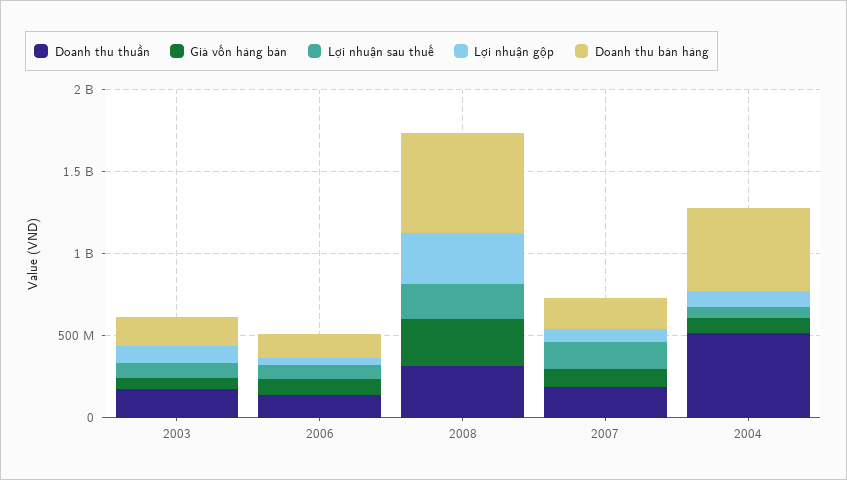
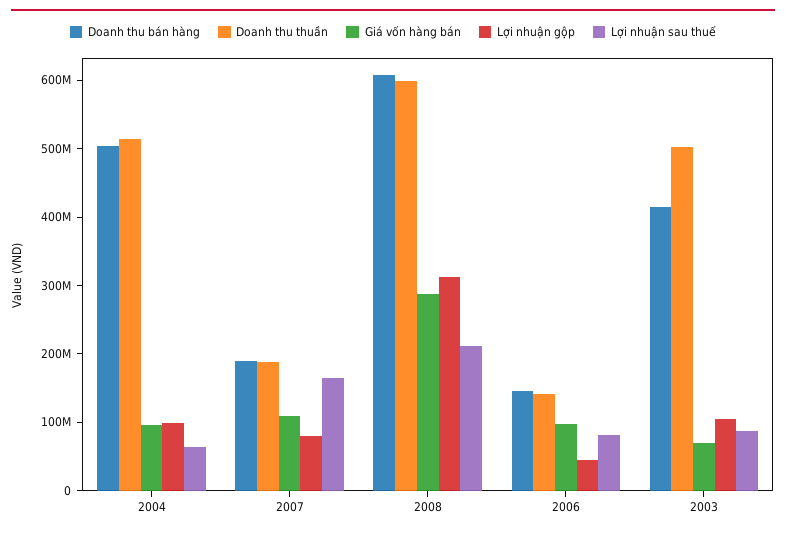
Doanh thu thuần, 2003: 200000000 -> 500000000
Doanh thu bán hàng, 2003: 200000000 -> 420000000
Doanh thu thuần, 2008: 300000000 -> 600000000

